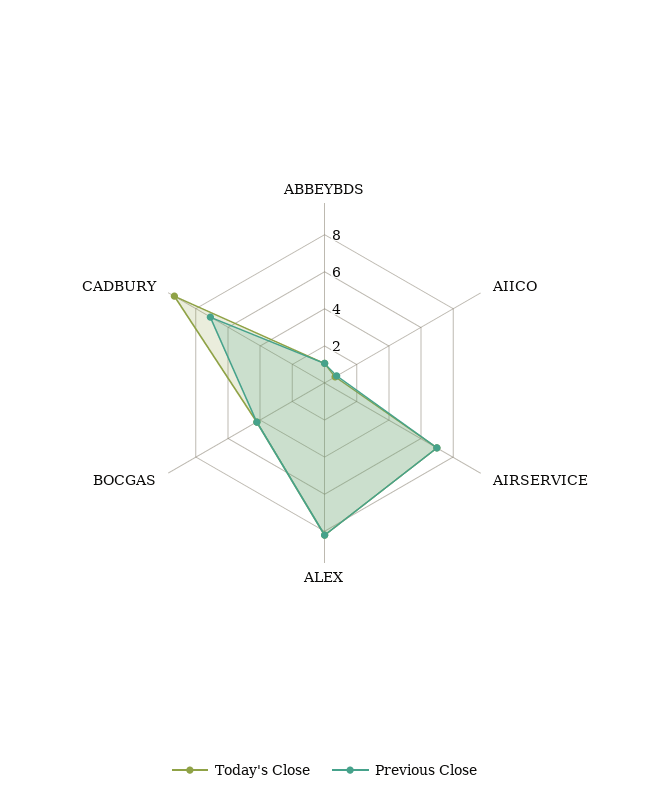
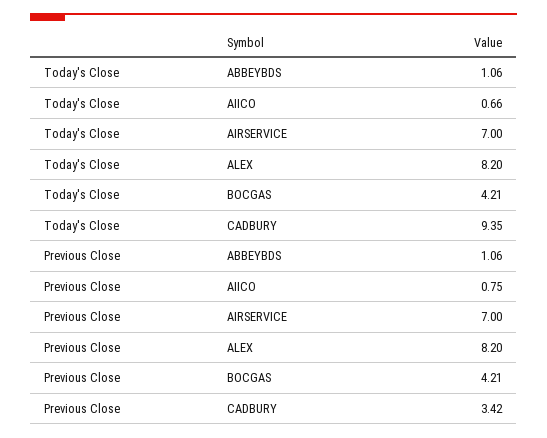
Previous Close, CADBURY: 7 -> 3.42

